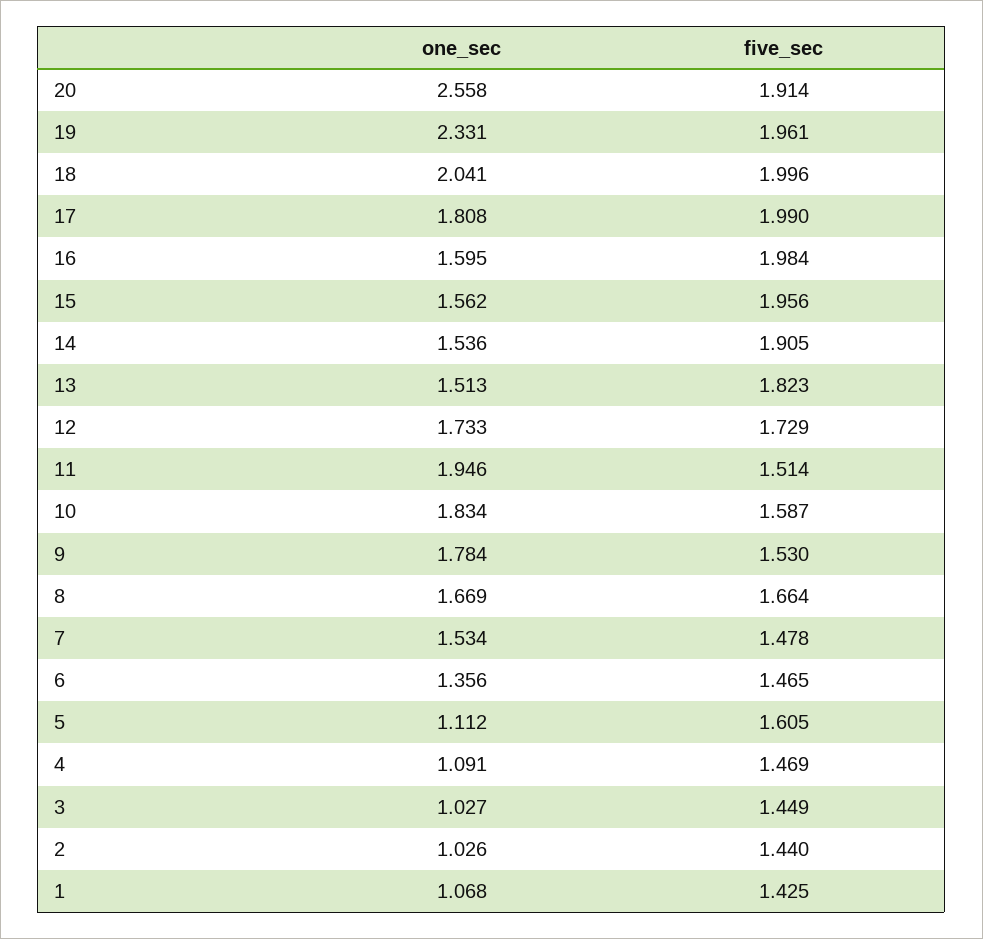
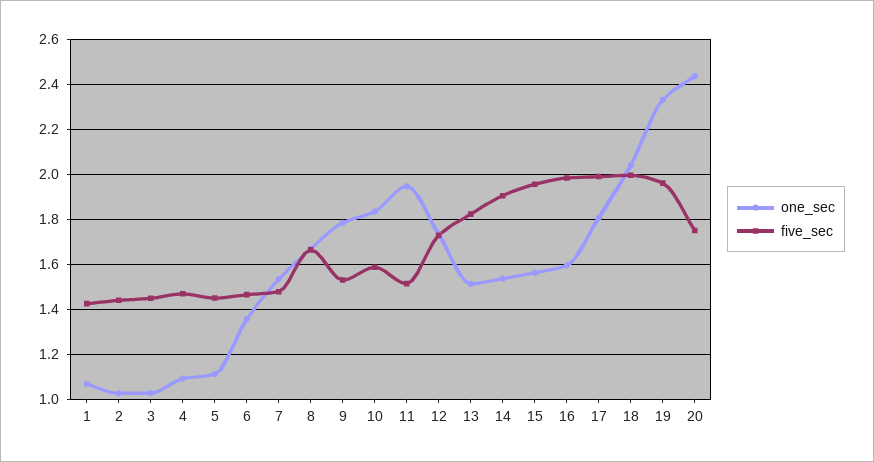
one_sec, 20: 2.558 -> 2.45
five_sec, 20: 1.914 -> 1.75
five_sec, 5: 1.605 -> 1.45

